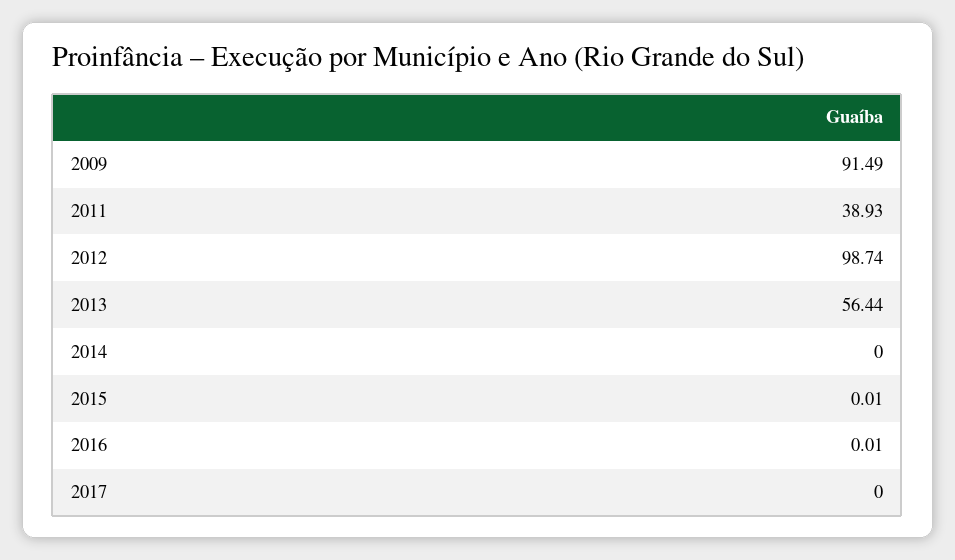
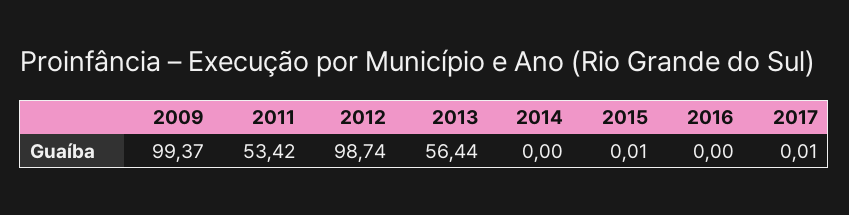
2009: 91.49 -> 99.37
2011: 38.93 -> 53.42
2016: 0.01 -> 0
2017: 0 -> 0.01

